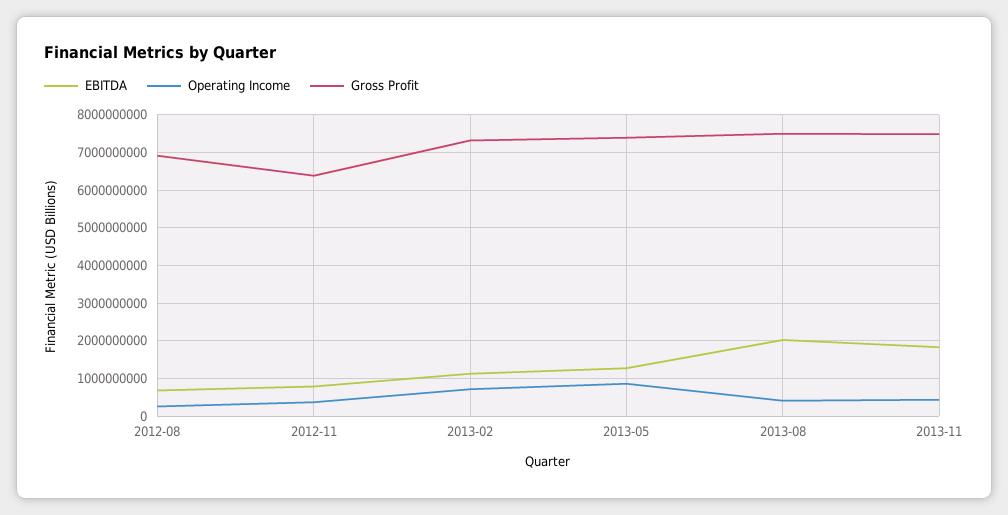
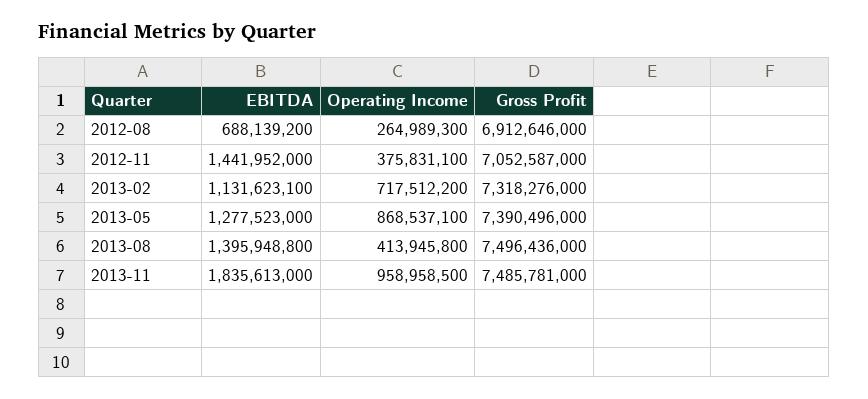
EBITDA, 2012-11: 800000000 -> 1441952000
Gross Profit, 2012-11: 6400000000 -> 7052587000
EBITDA, 2013-08: 2000000000 -> 1395948800
Operating Income, 2013-11: 400000000 -> 958958500

